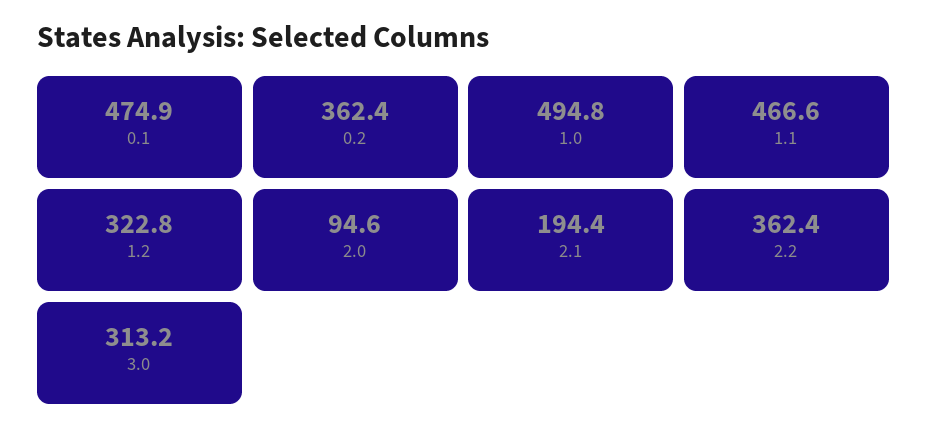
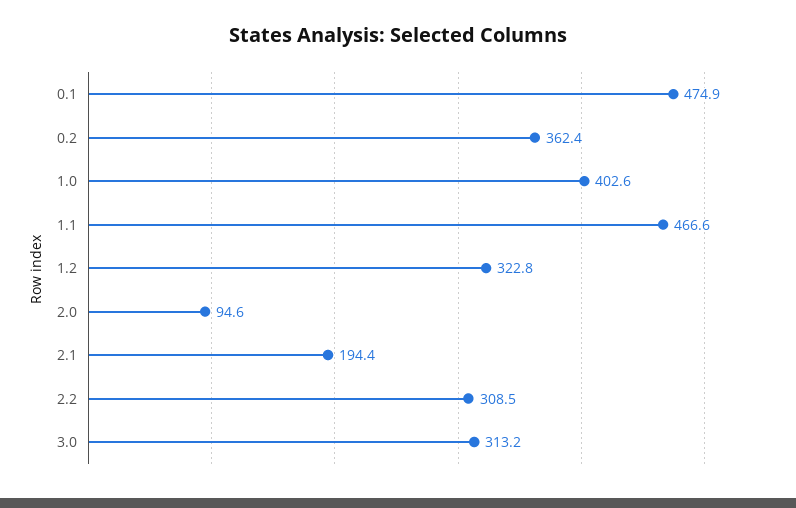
1.0: 494.8 -> 402.6
2.2: 362.4 -> 308.5

